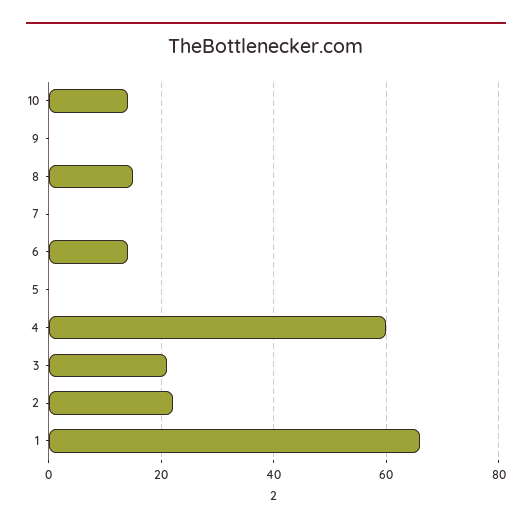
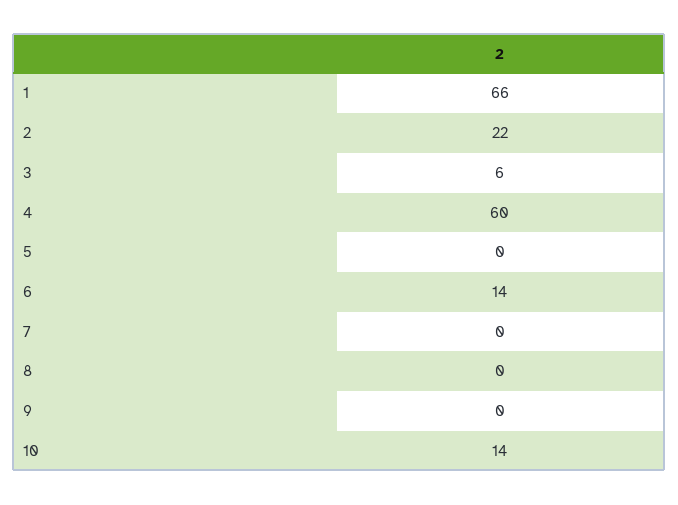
8: 15 -> 0
3: 20 -> 6

